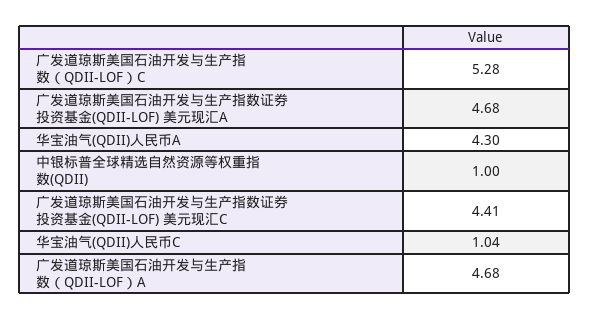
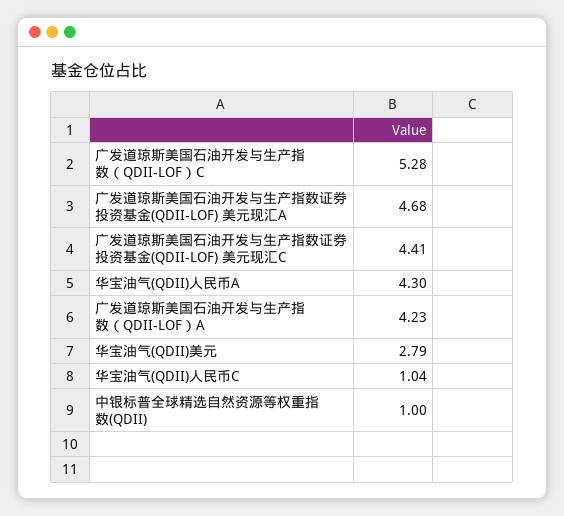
广发道琼斯美国石油开发与生产指数（QDII-LOF）A: 4.68 -> 4.23
华宝油气(QDII)美元: none -> 2.79

